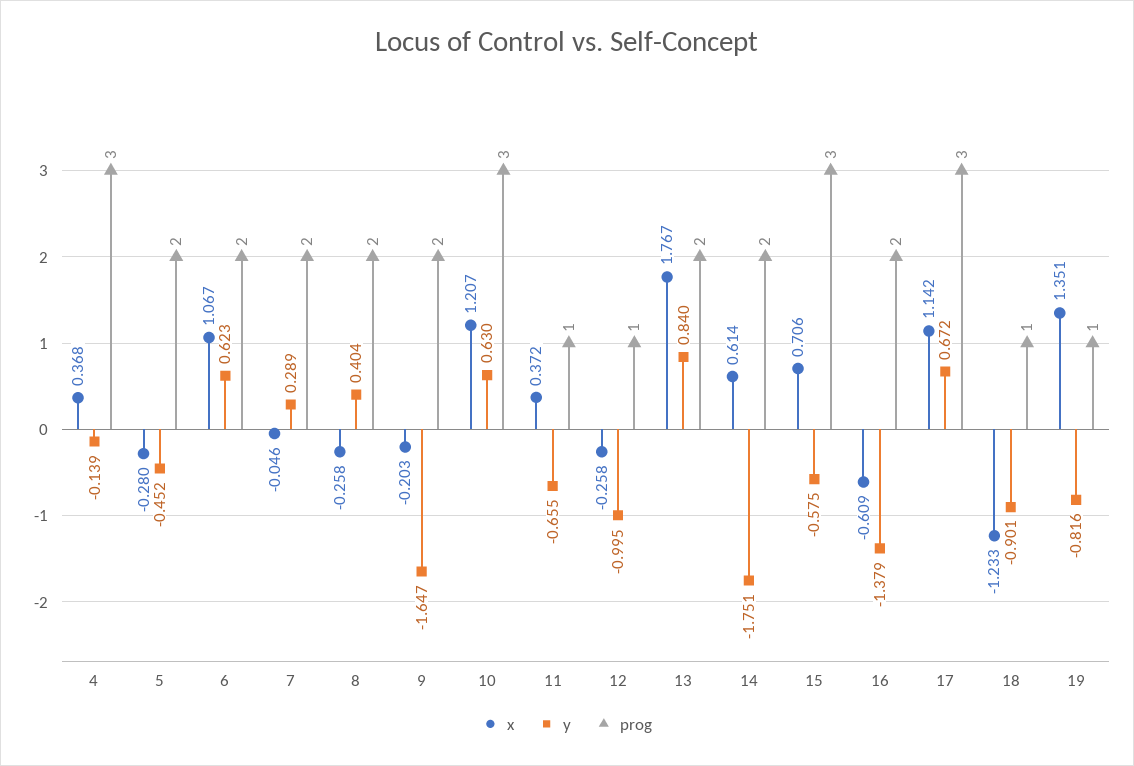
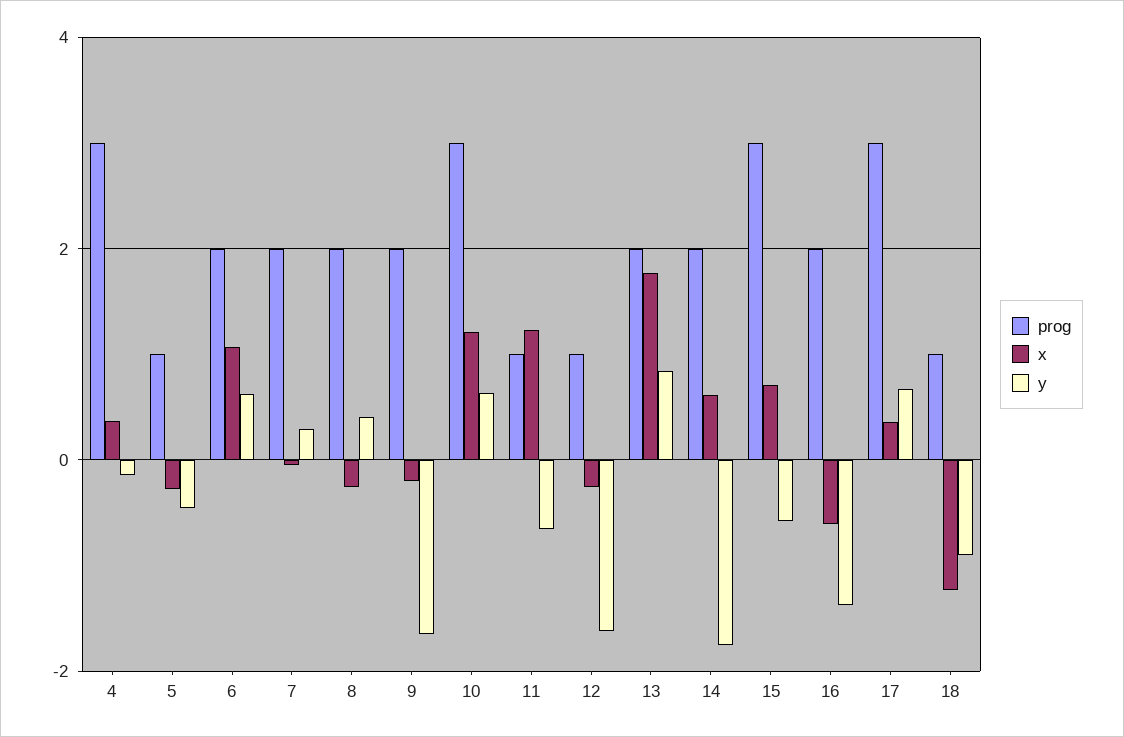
prog, 5: 2 -> 1
x, 11: 0.372 -> 1.2
y, 12: -0.995 -> -1.6
x, 17: 1.142 -> 0.4
x, 19: 1.351 -> none
y, 19: -0.816 -> none
prog, 19: 1 -> none

